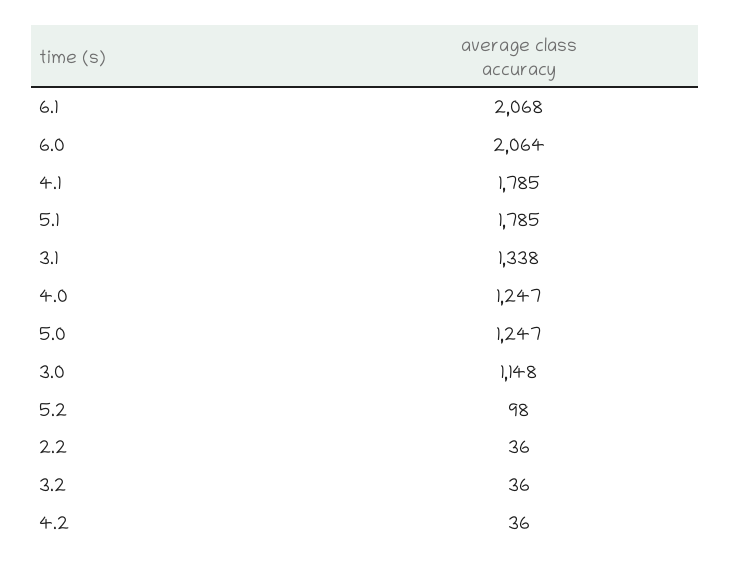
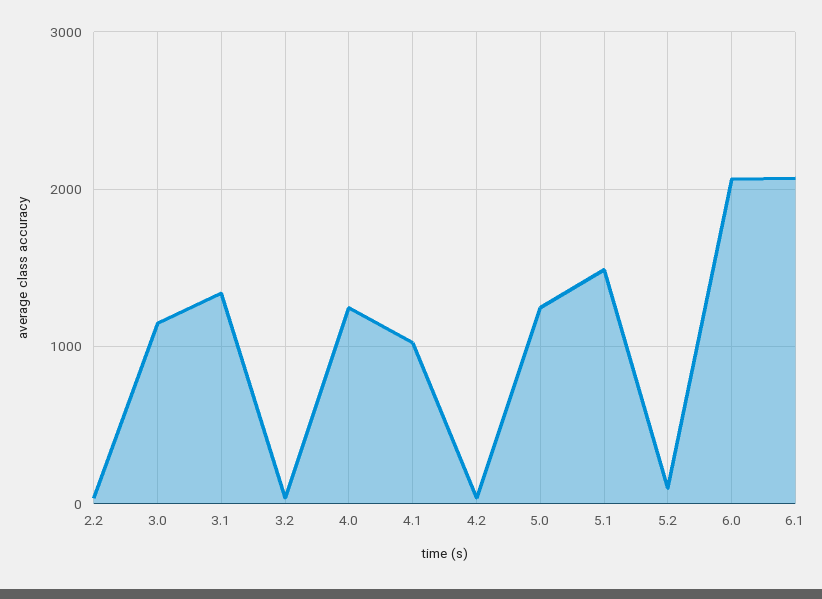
4.1: 1785 -> 1000
5.1: 1785 -> 1500

